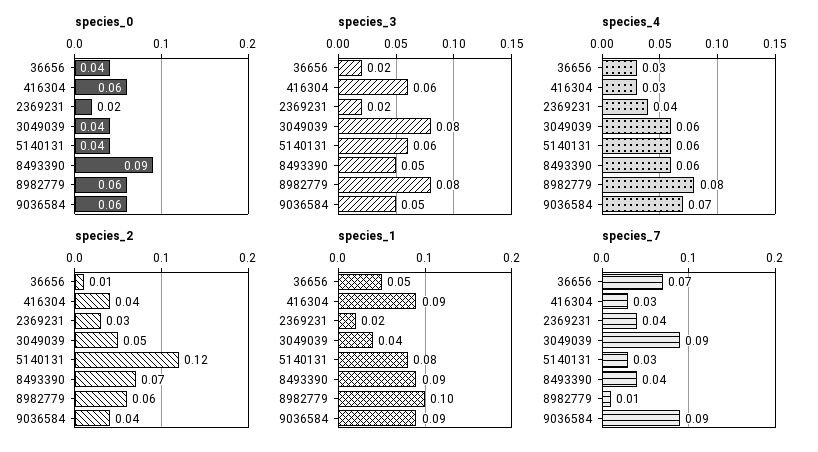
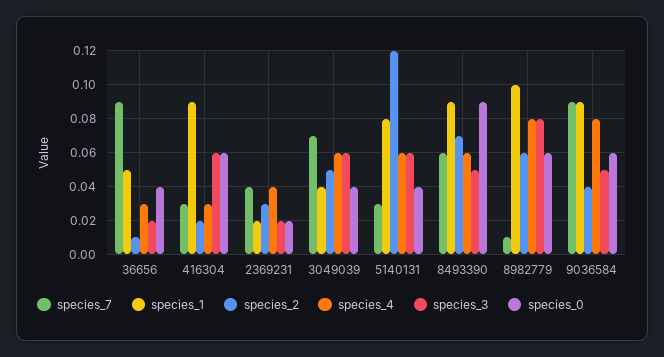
species_3, 3049039: 0.08 -> 0.06
species_4, 9036584: 0.07 -> 0.08
species_2, 416304: 0.04 -> 0.02
species_7, 36656: 0.07 -> 0.09
species_7, 3049039: 0.09 -> 0.07
species_7, 8493390: 0.04 -> 0.06

